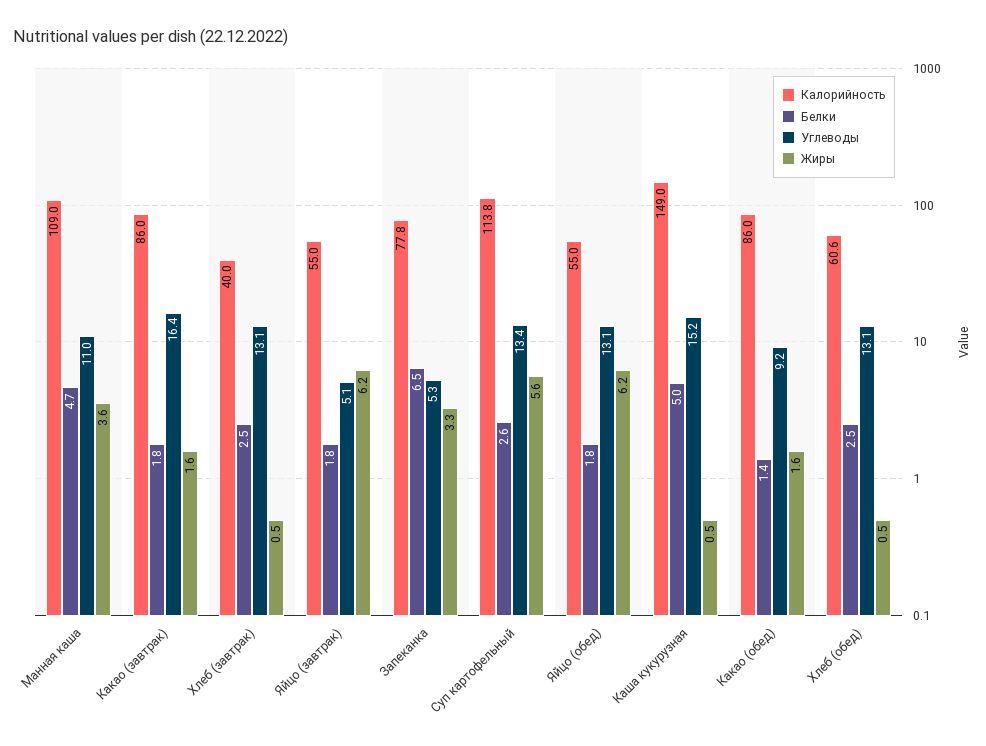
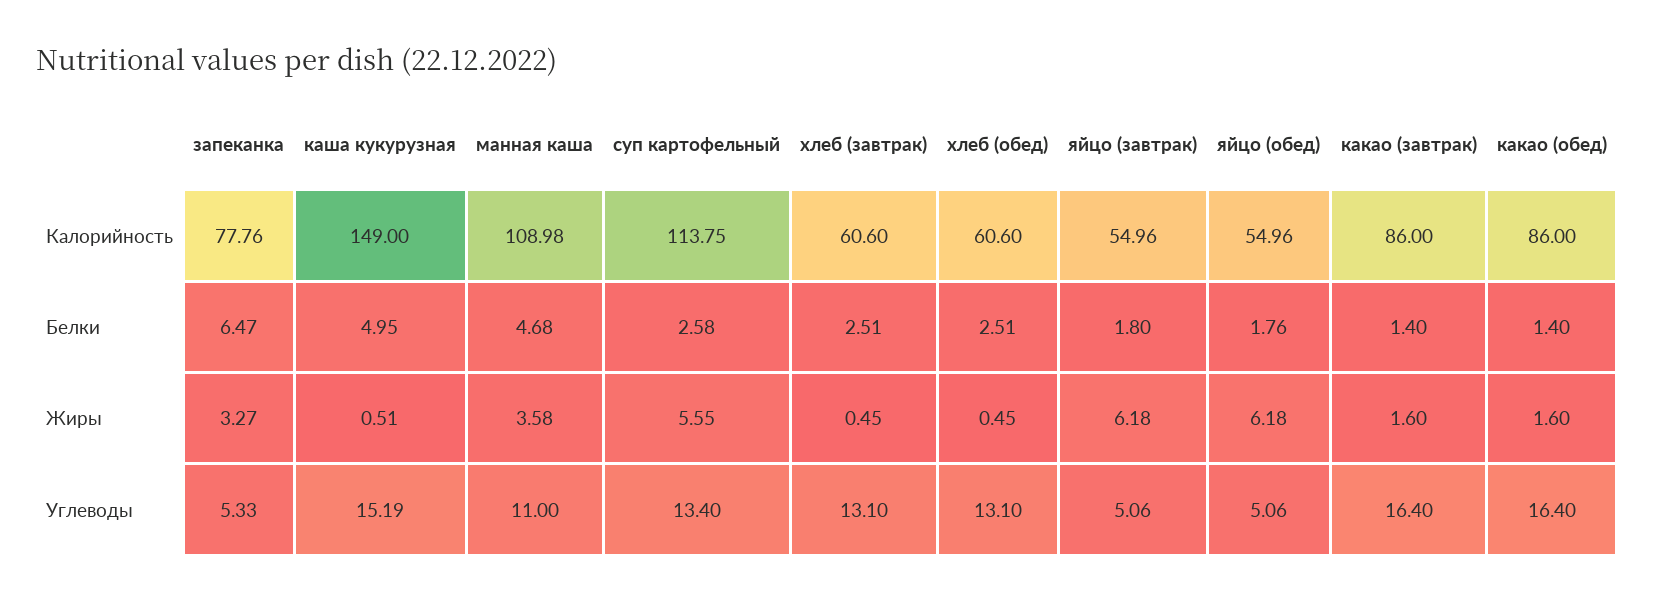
Белки, Какао (завтрак): 1.8 -> 1.4
Калорийность, Хлеб (завтрак): 40 -> 60.6
Углеводы, Яйцо (обед): 13.1 -> 5.06
Углеводы, Какао (обед): 9.2 -> 16.4

